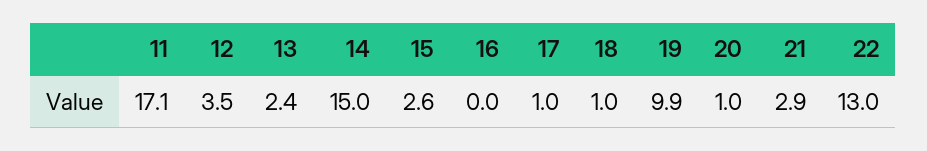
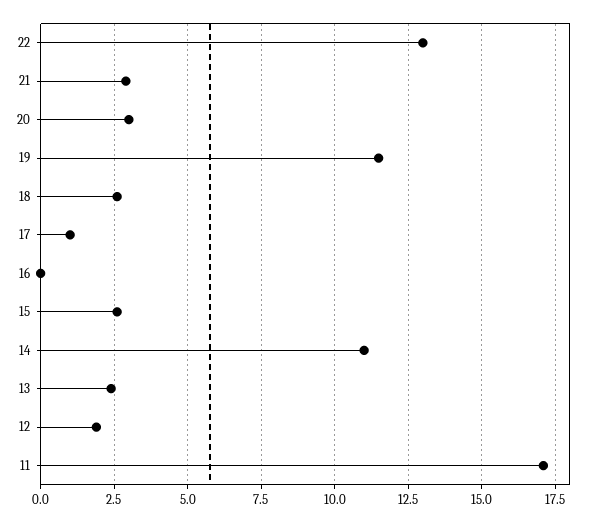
12: 3.5 -> 2
14: 15 -> 11
18: 1 -> 2.5
19: 9.9 -> 11.5
20: 1 -> 3

